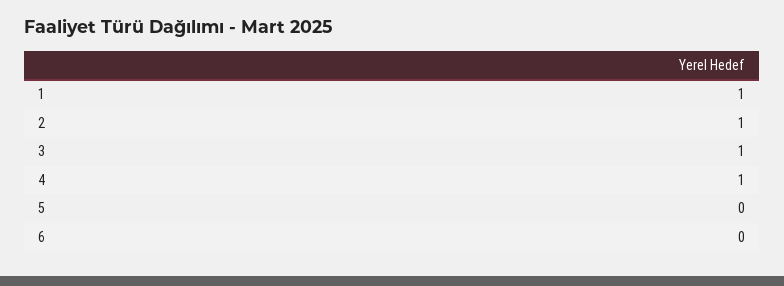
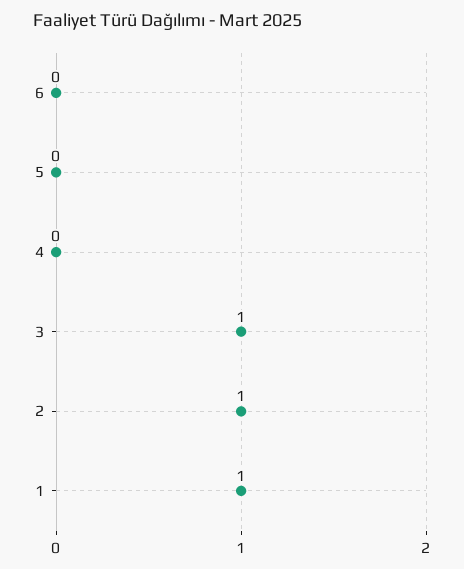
4: 1 -> 0

